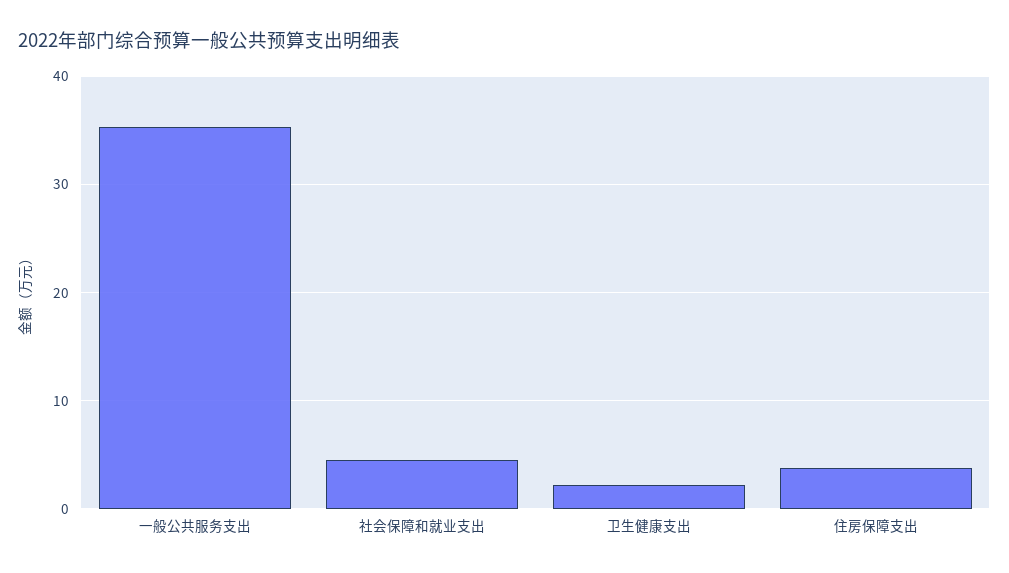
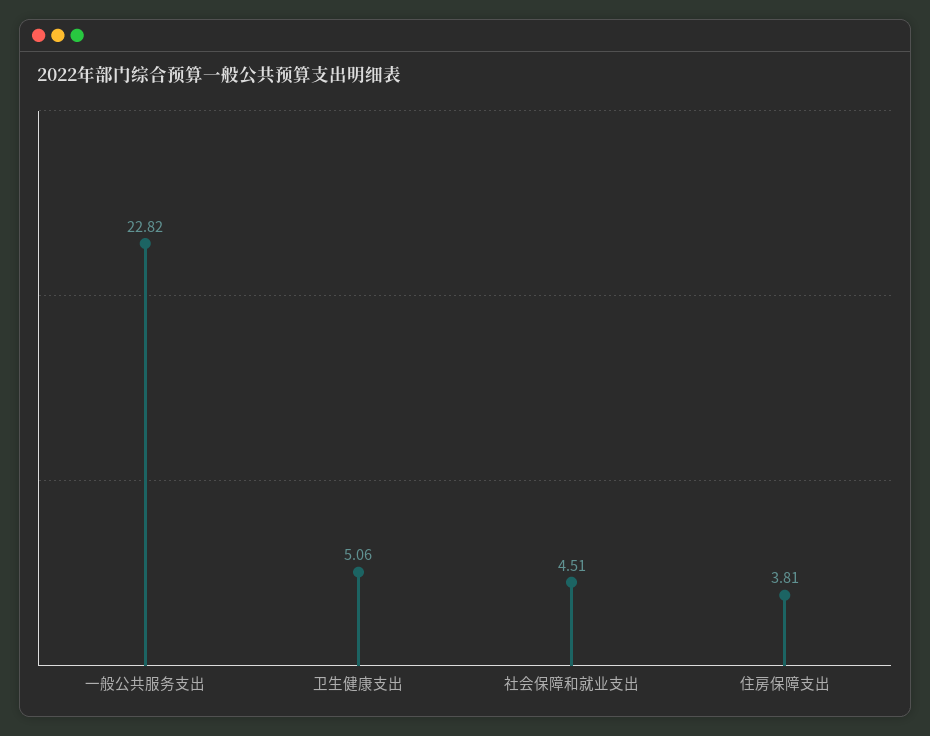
一般公共服务支出: 35 -> 22.82
卫生健康支出: 2 -> 5.06

